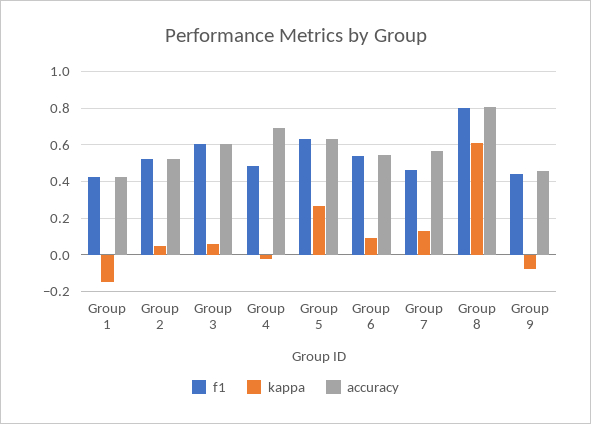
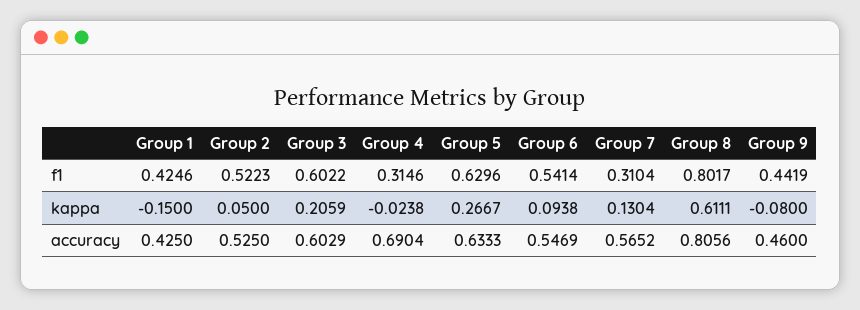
kappa, Group 3: 0.05 -> 0.2059
f1, Group 4: 0.5 -> 0.3146
f1, Group 7: 0.45 -> 0.3104

